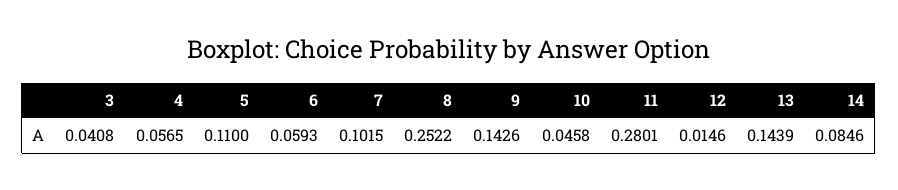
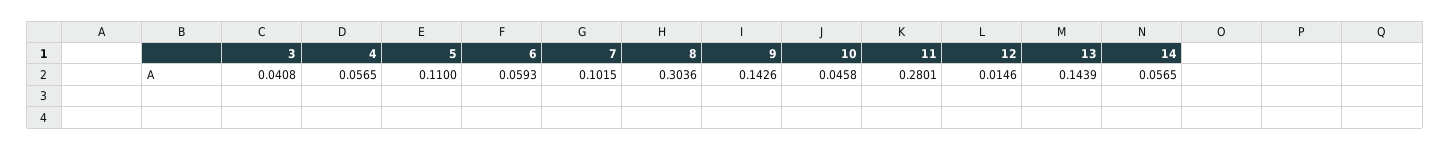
8: 0.2522 -> 0.3036
14: 0.0846 -> 0.0565

